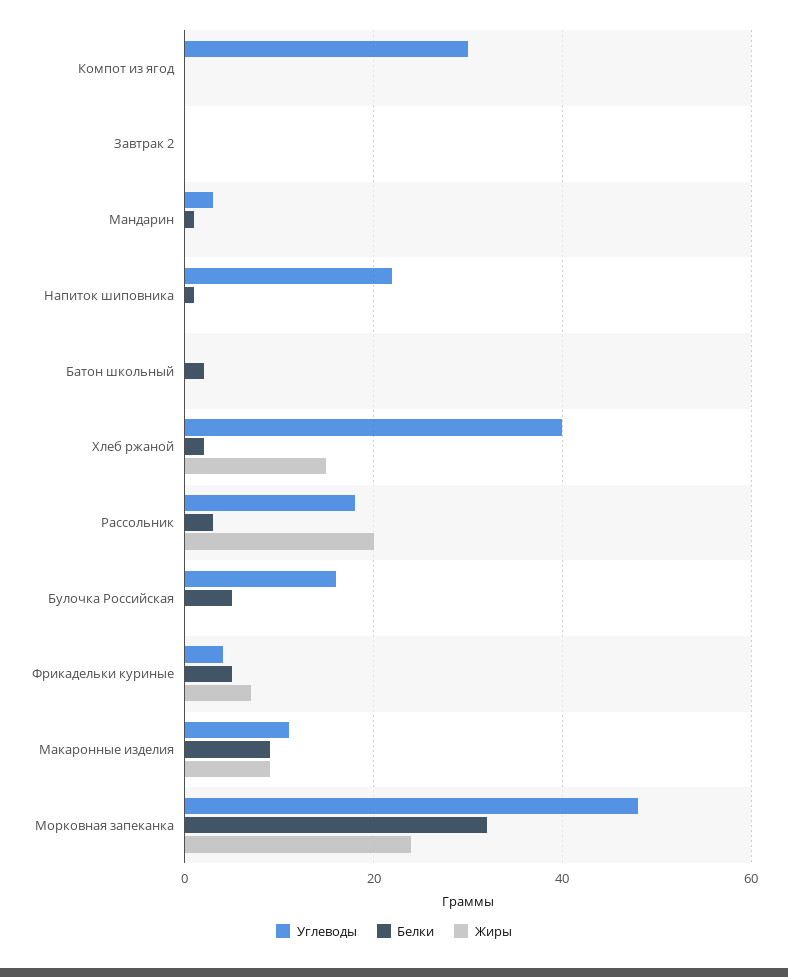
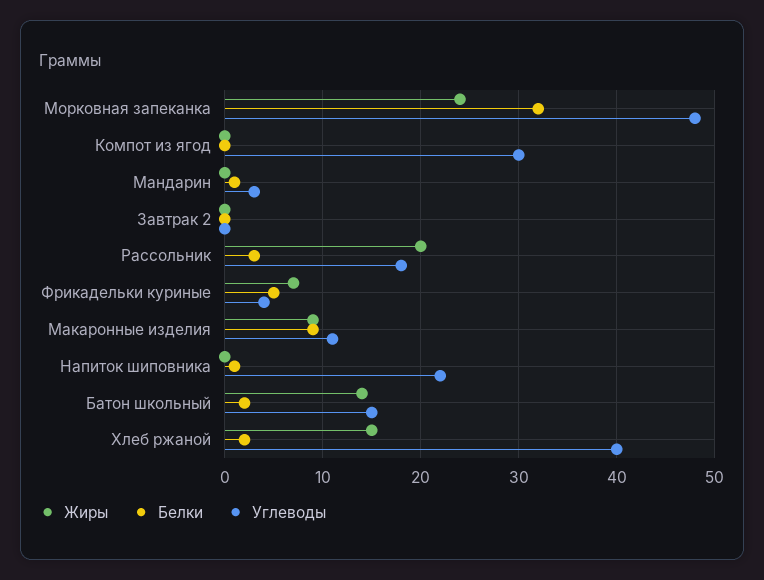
Углеводы, Батон школьный: 0 -> 15
Жиры, Батон школьный: 0 -> 14
Углеводы, Булочка Российская: 15 -> none
Белки, Булочка Российская: 5 -> none
Жиры, Булочка Российская: 0 -> none

